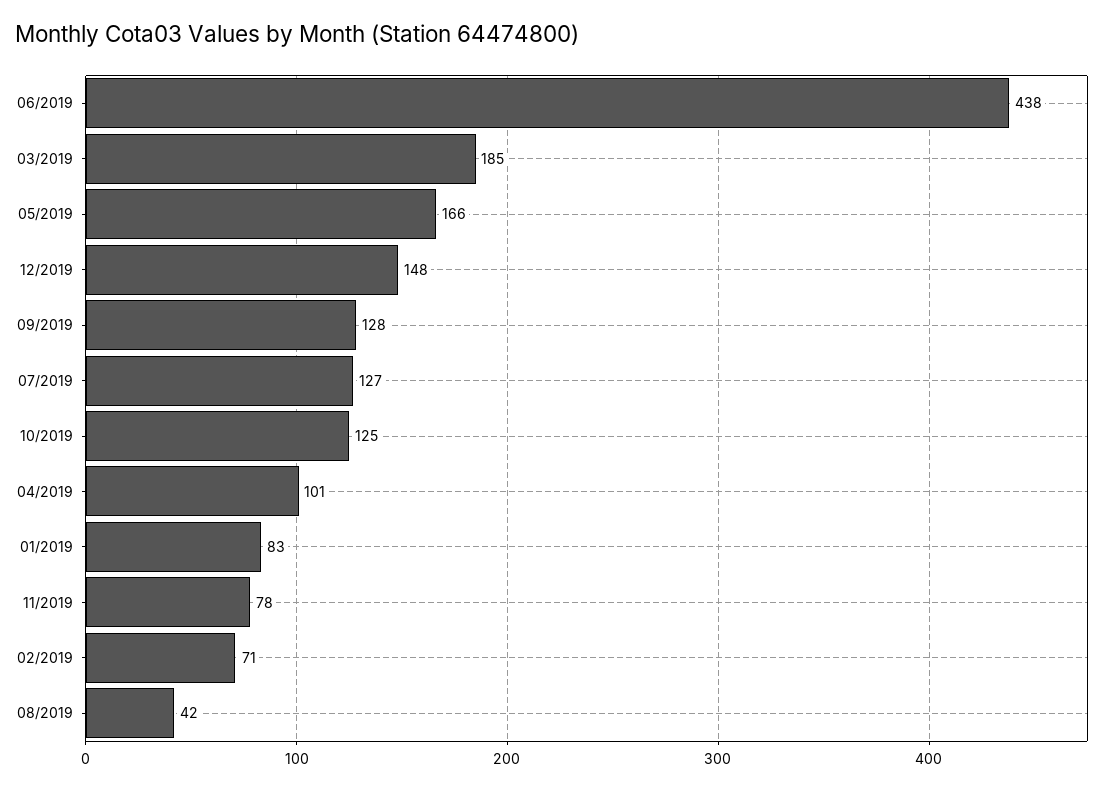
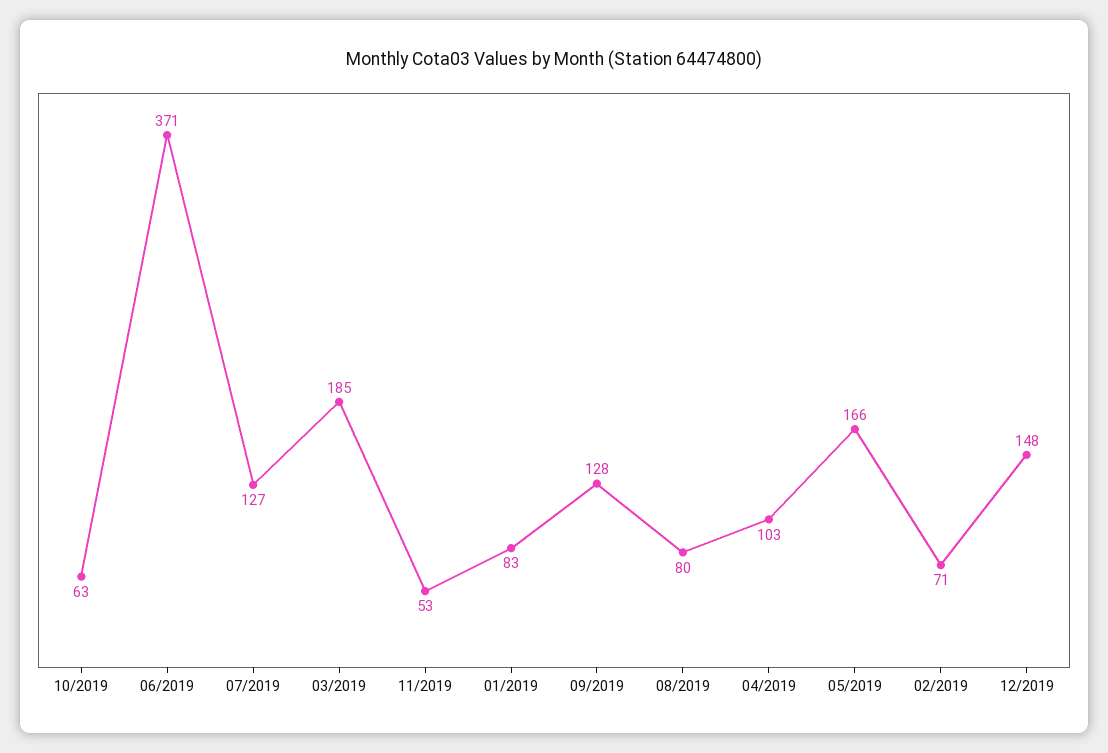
06/2019: 438 -> 371
10/2019: 125 -> 63
04/2019: 101 -> 103
11/2019: 78 -> 53
08/2019: 42 -> 80

